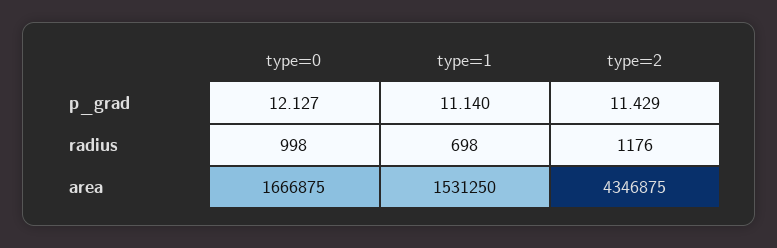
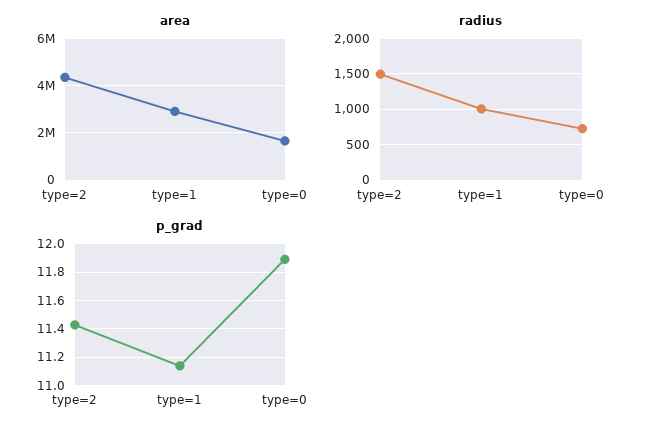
p_grad, type=0: 12.127 -> 11.9
radius, type=0: 998 -> 700
radius, type=1: 698 -> 1000
radius, type=2: 1176 -> 1500
area, type=1: 1531250 -> 3000000

